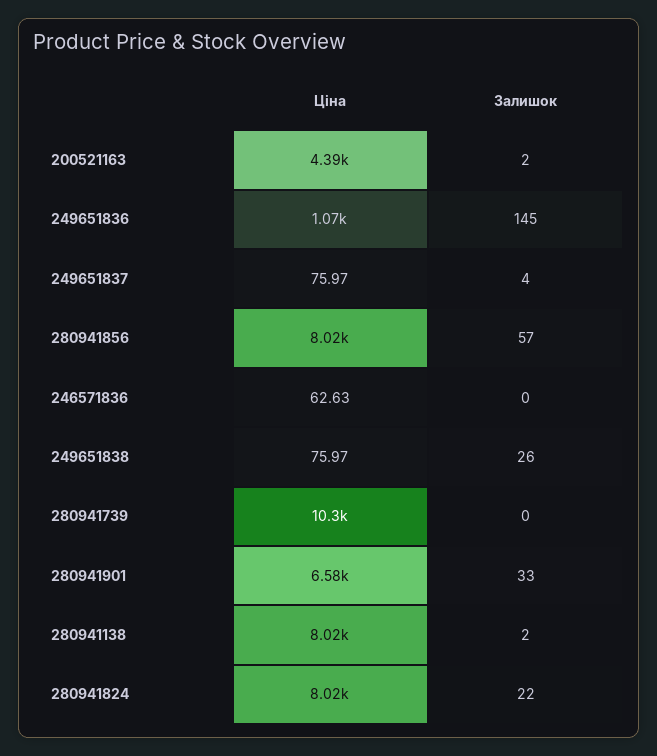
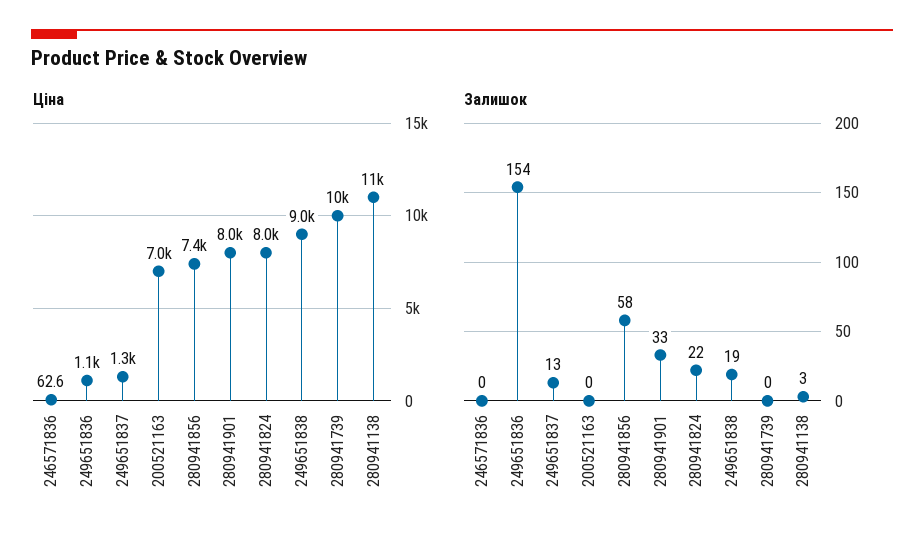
Ціна, 200521163: 4390 -> 7000
Залишок, 200521163: 2 -> 0
Залишок, 249651836: 145 -> 154
Ціна, 249651837: 75.97 -> 1300
Залишок, 249651837: 4 -> 13
Ціна, 280941856: 8020 -> 7400
Залишок, 280941856: 57 -> 58
Ціна, 249651838: 75.97 -> 9000
Залишок, 249651838: 26 -> 19
Ціна, 280941901: 6580 -> 8000
Ціна, 280941138: 8020 -> 11000
Залишок, 280941138: 2 -> 3

